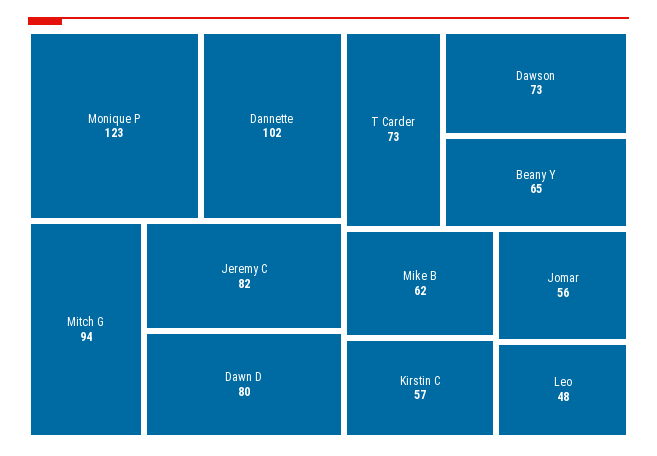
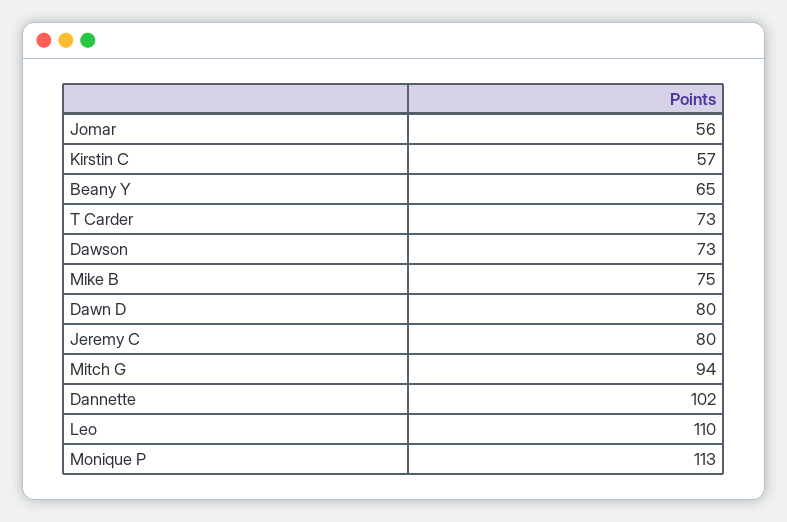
Monique P: 123 -> 113
Jeremy C: 82 -> 80
Mike B: 62 -> 75
Leo: 48 -> 110

